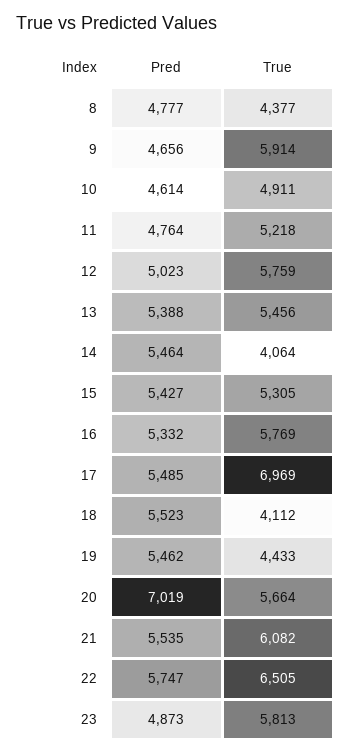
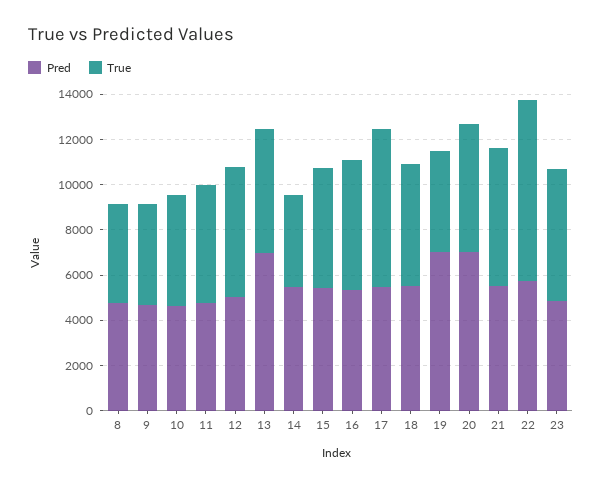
True, 9: 5914 -> 4500
Pred, 13: 5388 -> 7000
True, 18: 4112 -> 5500
Pred, 19: 5462 -> 7000
True, 22: 6505 -> 8000

